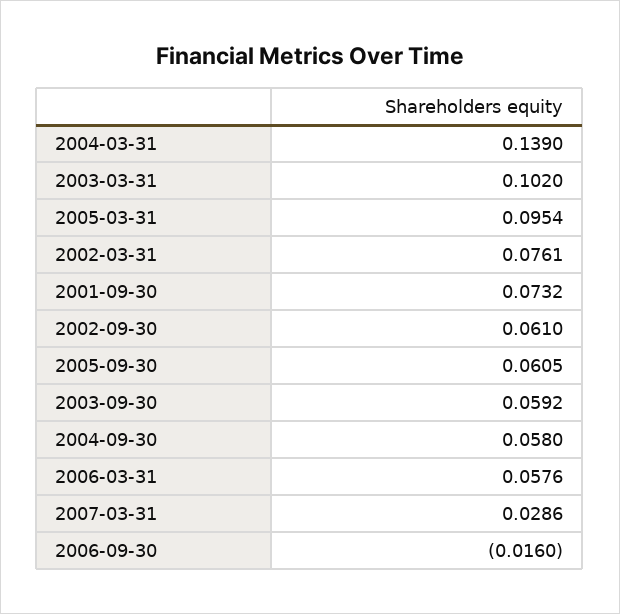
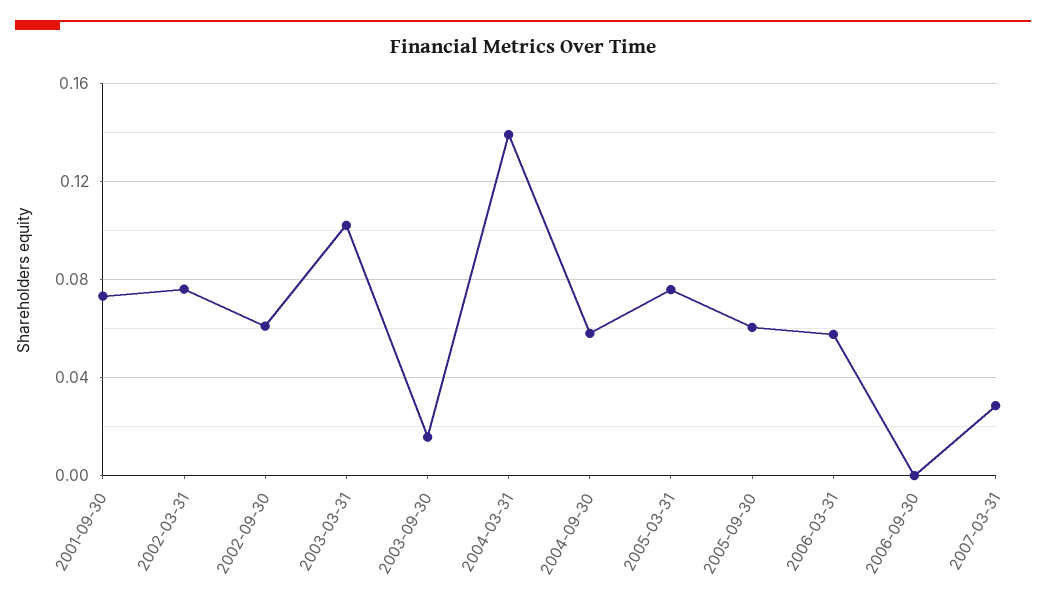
2005-03-31: 0.0954 -> 0.075
2003-09-30: 0.0592 -> 0.015
2006-09-30: -0.016 -> 0

